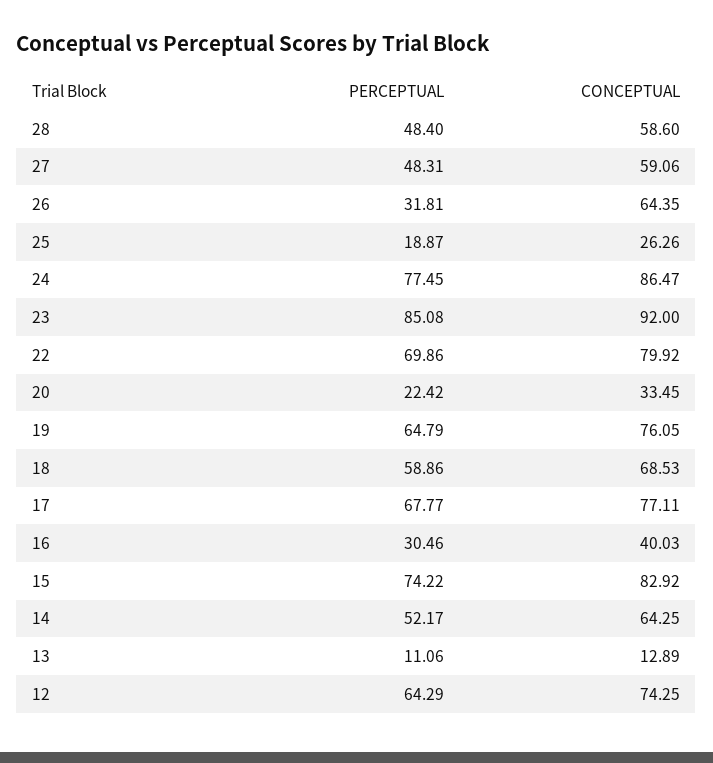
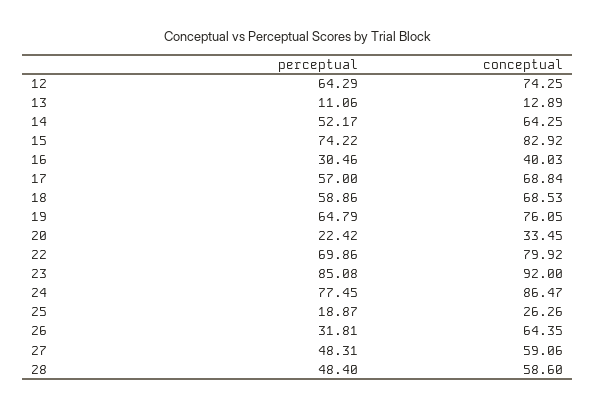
PERCEPTUAL, 17: 67.77 -> 57
CONCEPTUAL, 17: 77.11 -> 68.84

